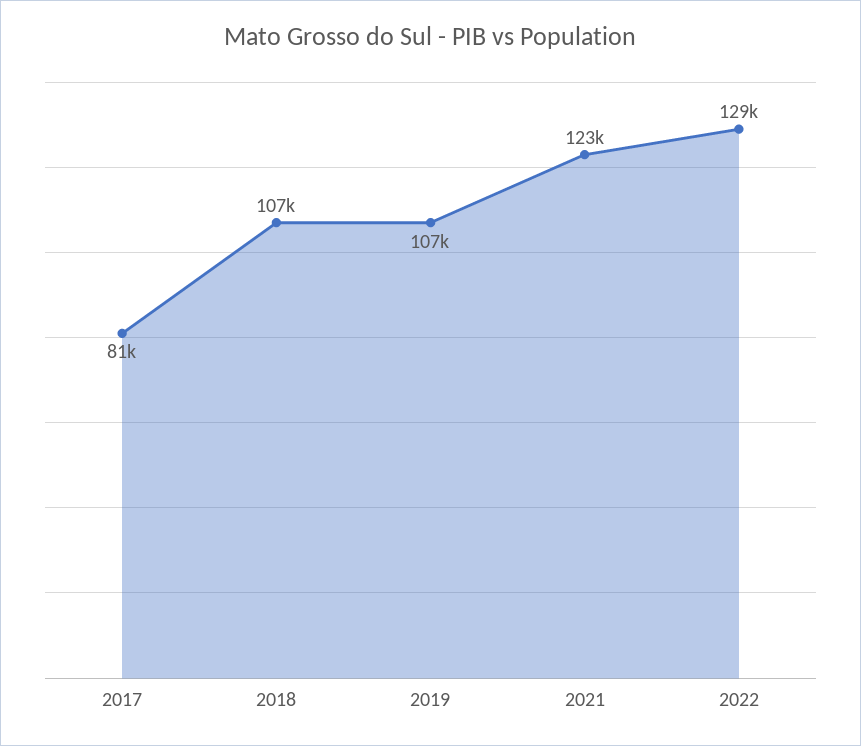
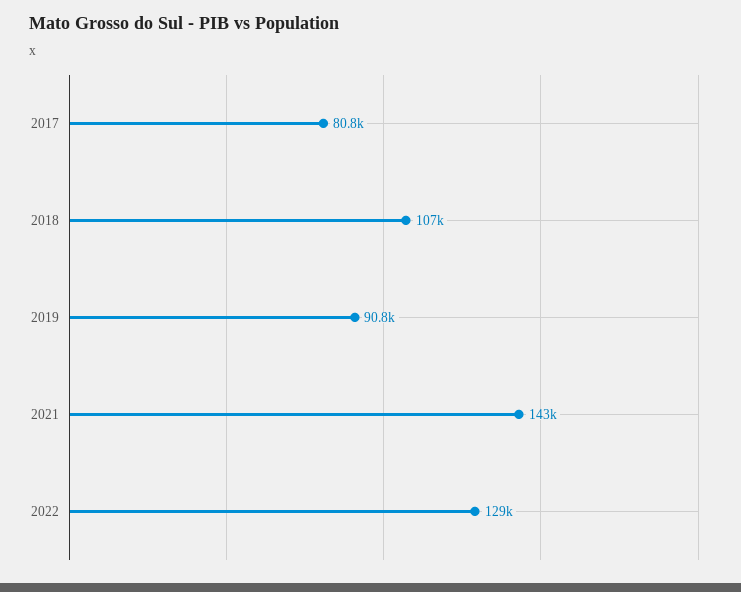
2019: 107000 -> 90800
2021: 123000 -> 143000

